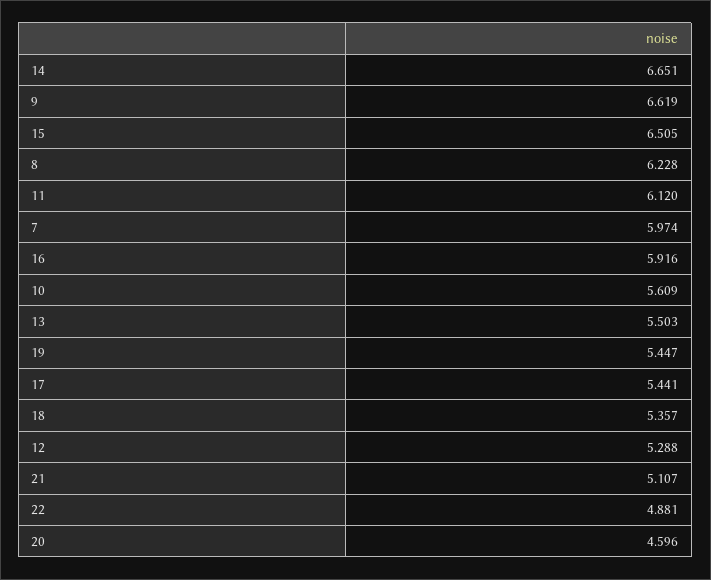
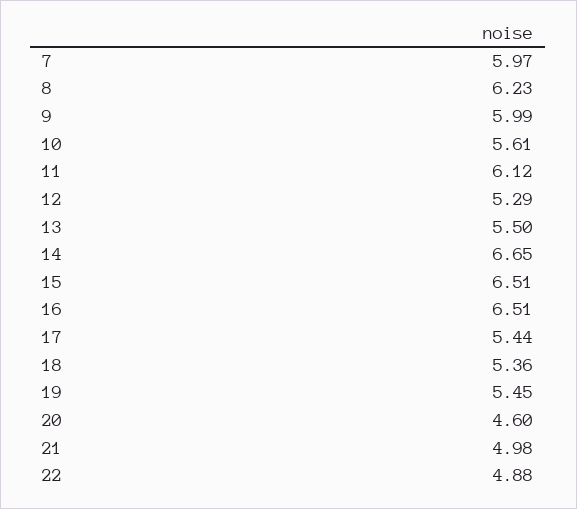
9: 6.619 -> 5.99
16: 5.916 -> 6.51
21: 5.107 -> 4.98

